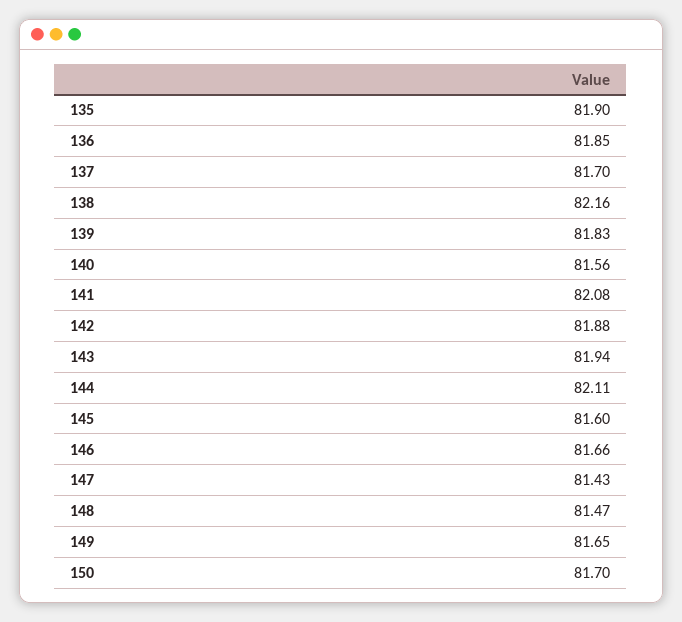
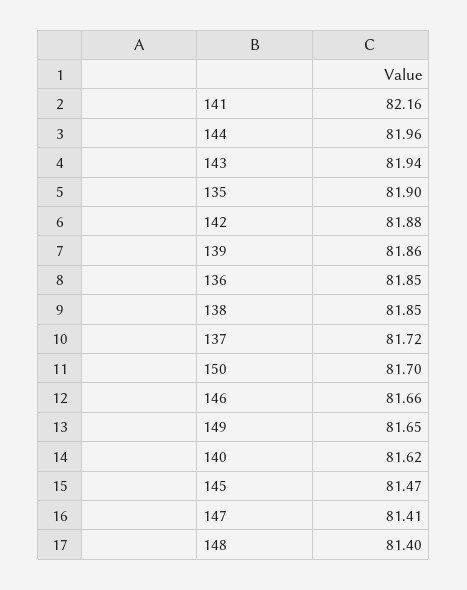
137: 81.7 -> 81.72
138: 82.16 -> 81.85
139: 81.83 -> 81.86
140: 81.56 -> 81.62
141: 82.08 -> 82.16
144: 82.11 -> 81.96
145: 81.6 -> 81.47
147: 81.43 -> 81.41
148: 81.47 -> 81.4

